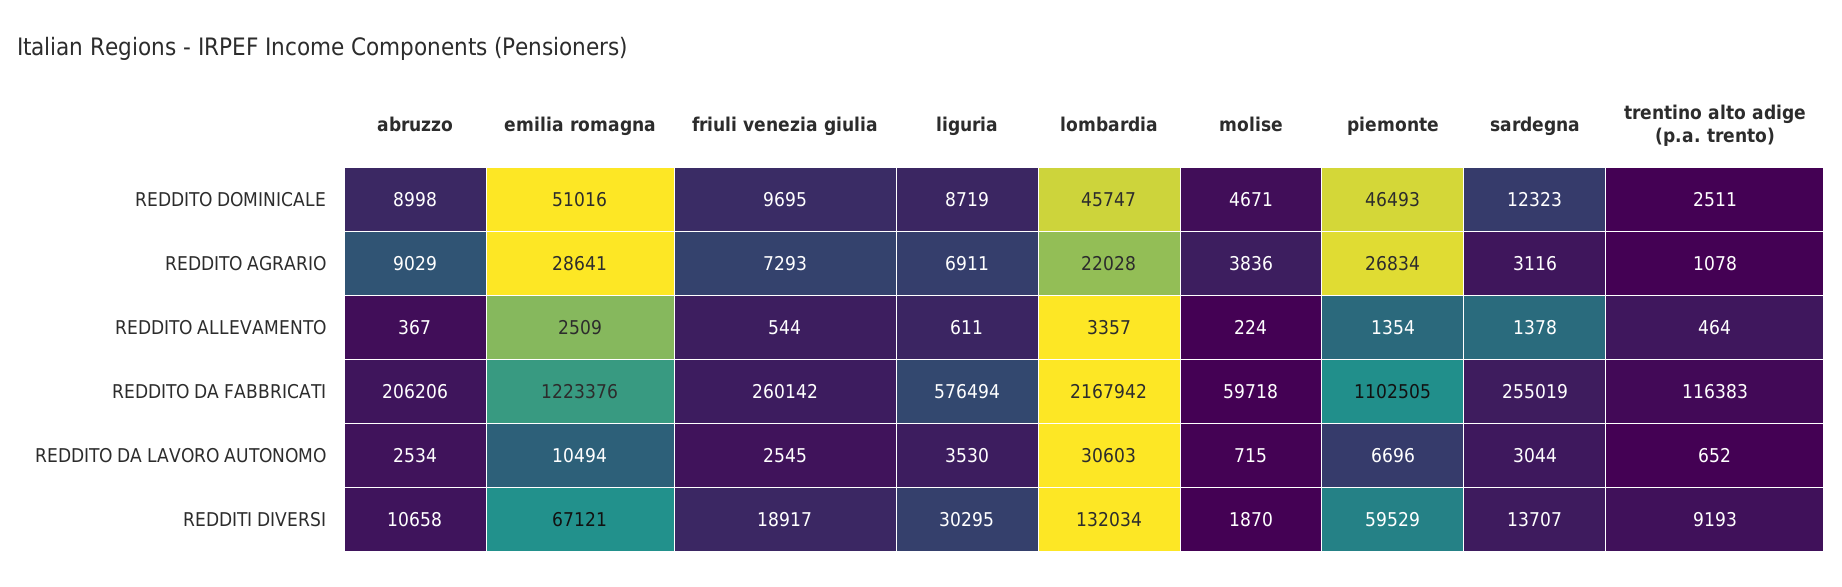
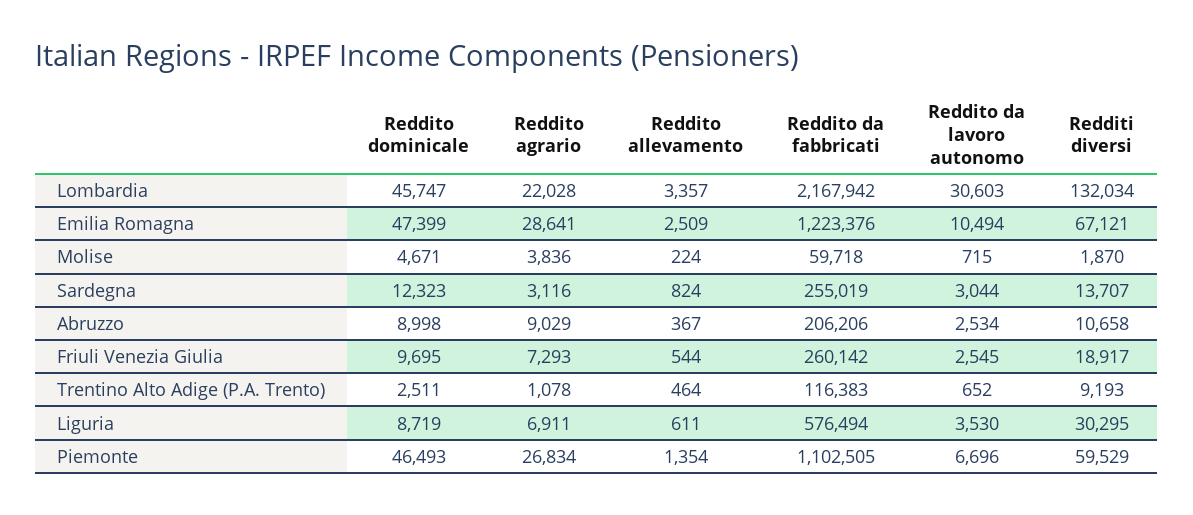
emilia romagna, REDDITO DOMINICALE: 51016 -> 47399
sardegna, REDDITO ALLEVAMENTO: 1378 -> 824

